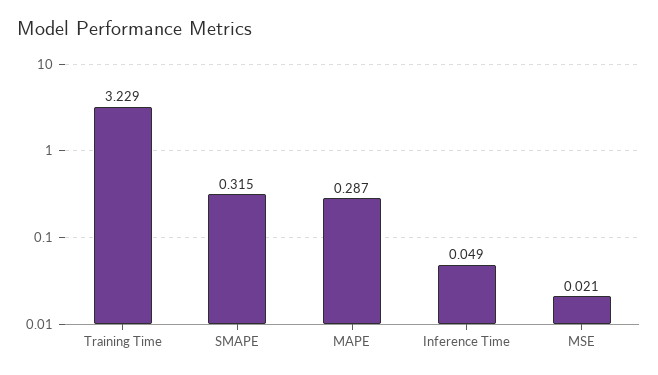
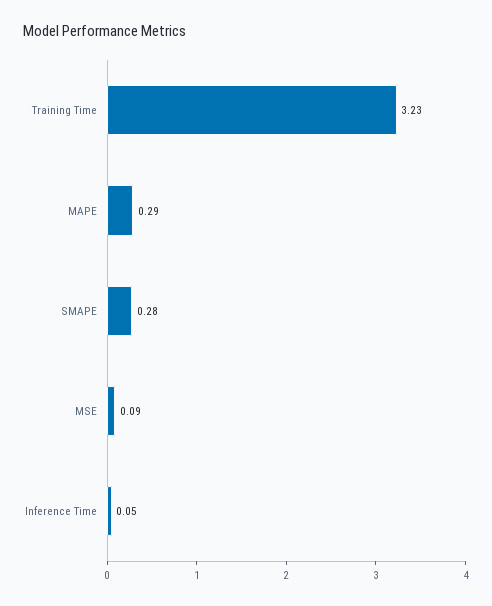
SMAPE: 0.315 -> 0.28
MSE: 0.021 -> 0.09

